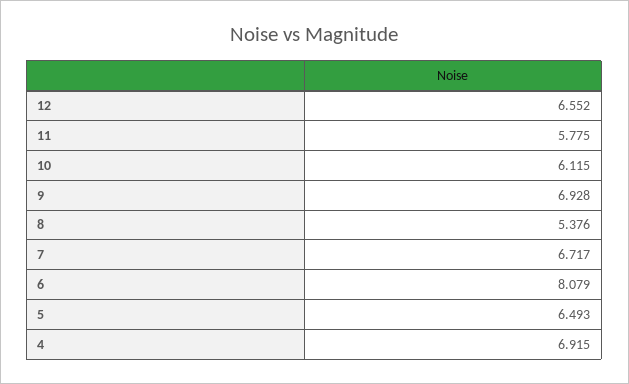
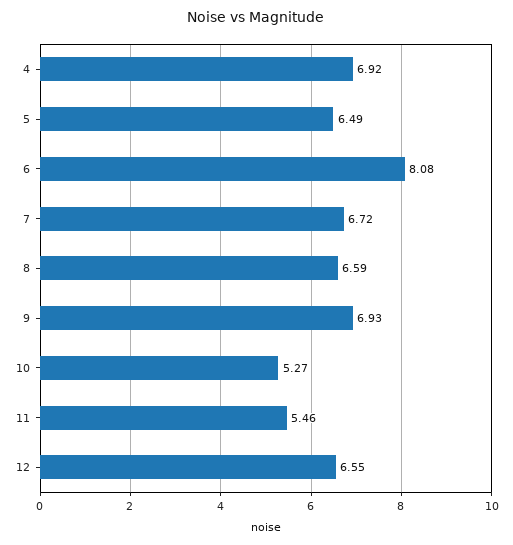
11: 5.775 -> 5.46
10: 6.115 -> 5.27
8: 5.376 -> 6.59

